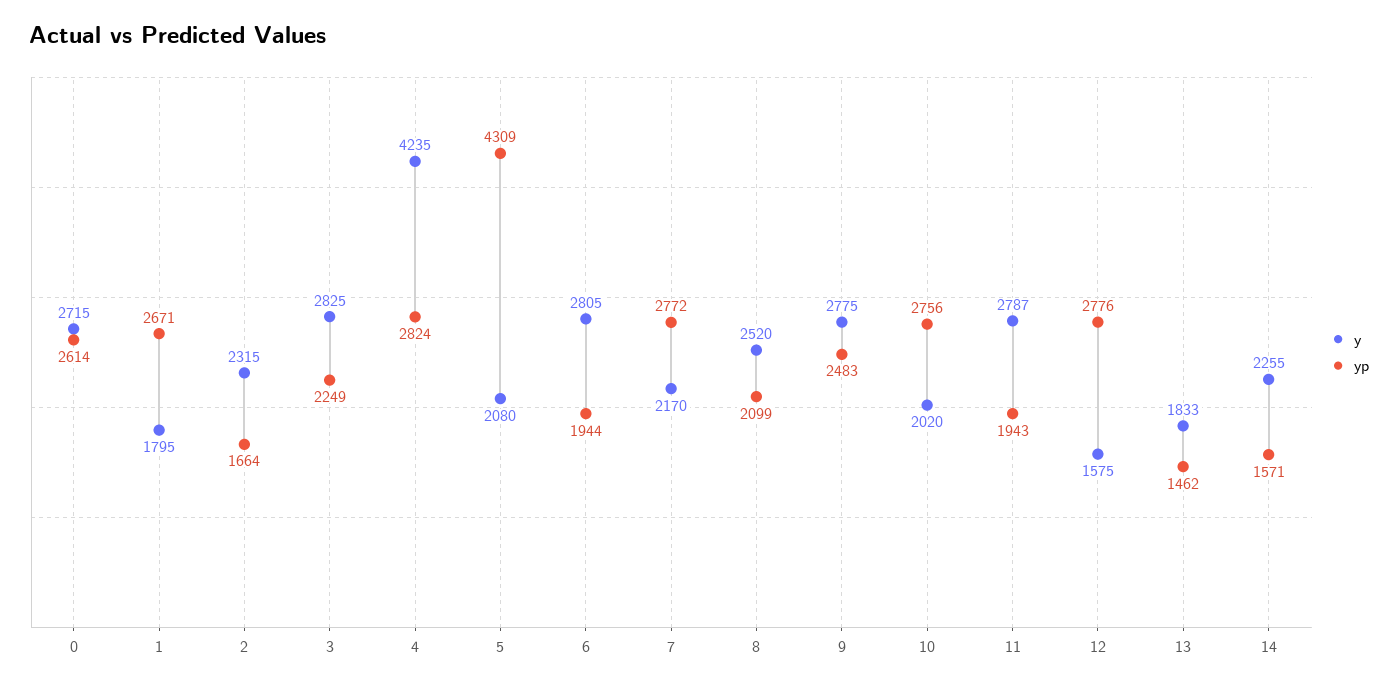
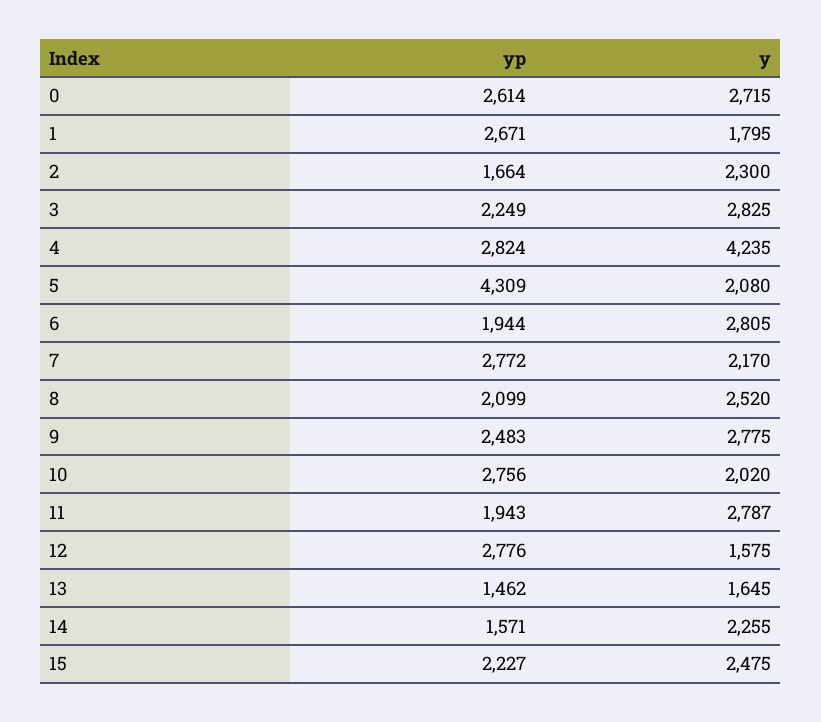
y, 2: 2315 -> 2300
y, 13: 1833 -> 1645
yp, 15: none -> 2227
y, 15: none -> 2475

